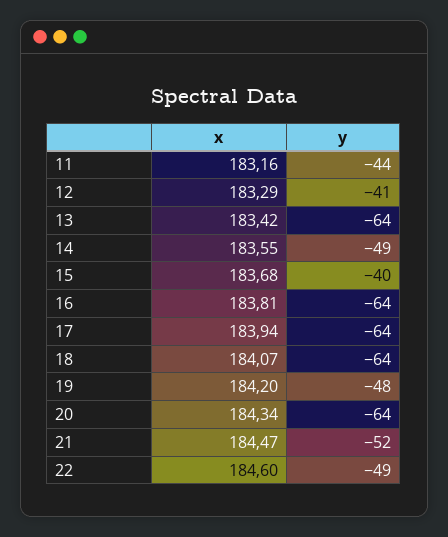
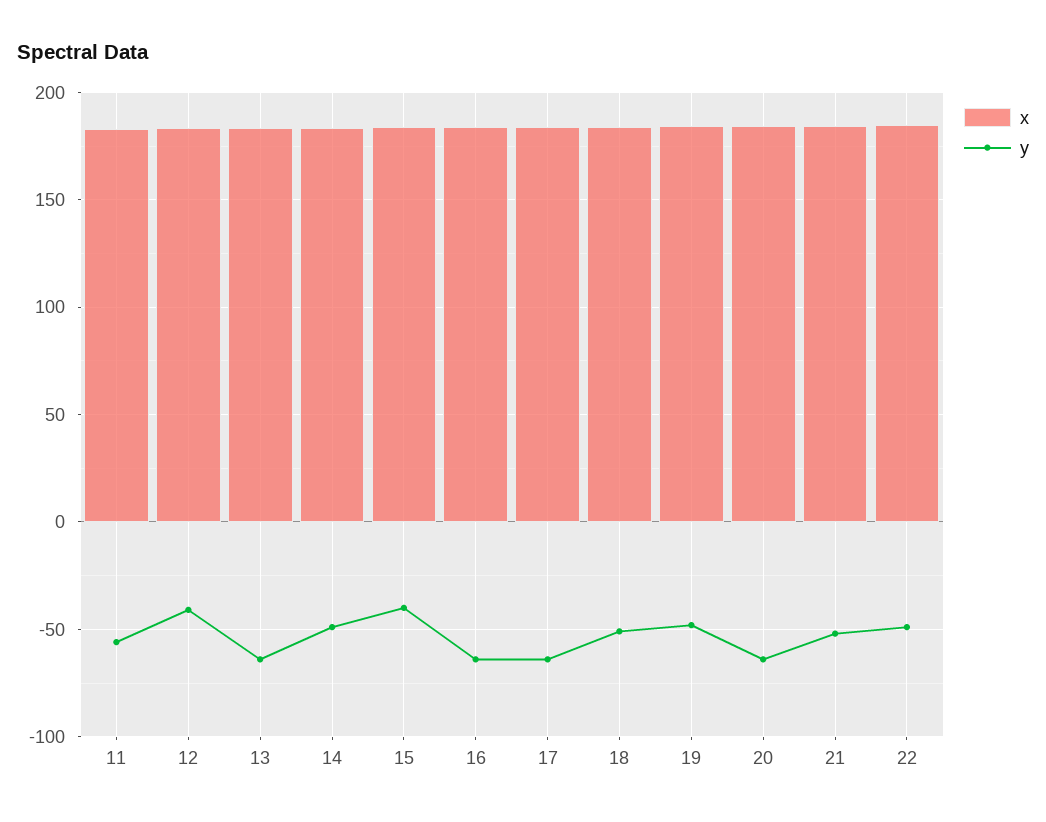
y, 11: -44 -> -55
y, 18: -64 -> -50

